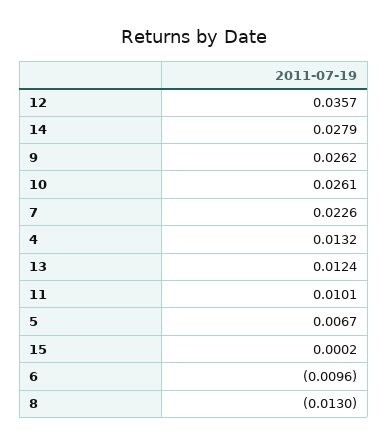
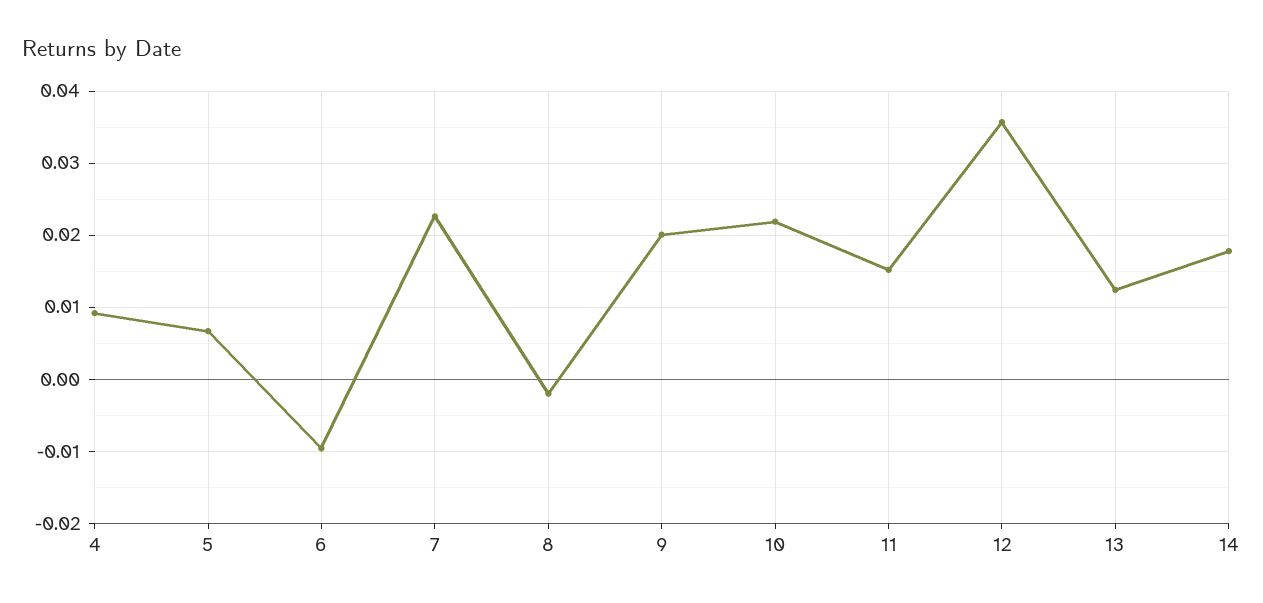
14: 0.0279 -> 0.018
9: 0.0262 -> 0.02
10: 0.0261 -> 0.022
4: 0.0132 -> 0.009
11: 0.0101 -> 0.015
15: 0.0002 -> none
8: -0.013 -> -0.002

